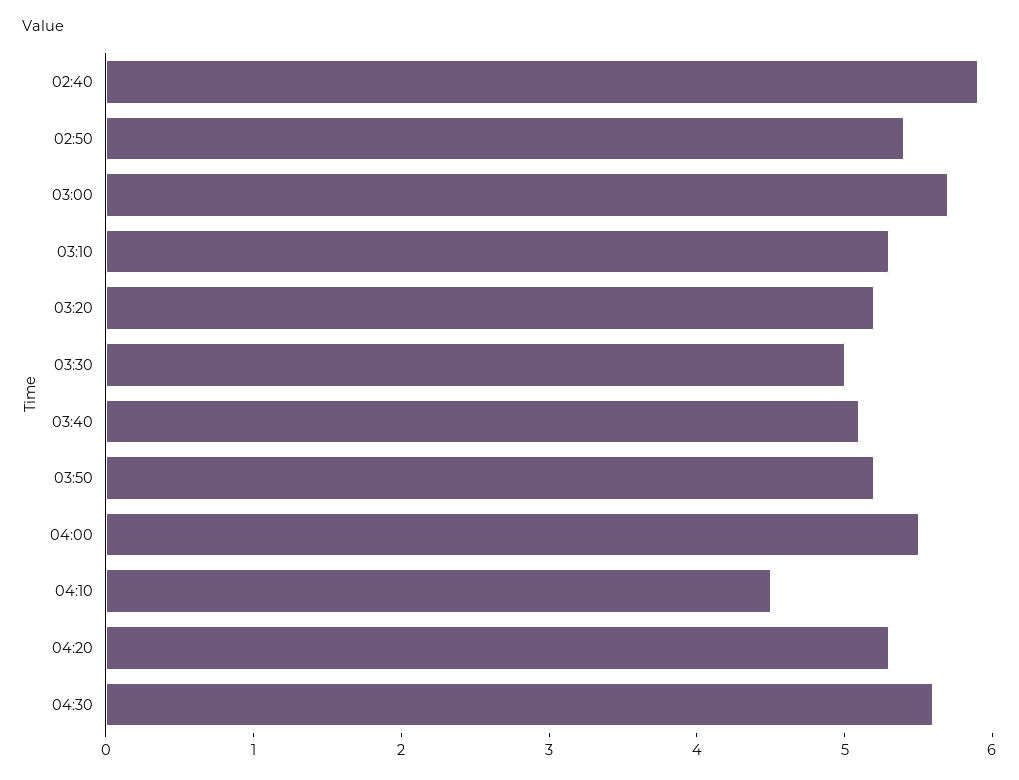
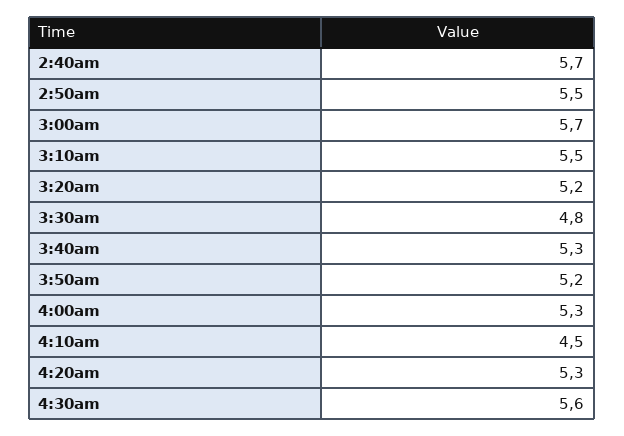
02:40: 5.9 -> 5.7
02:50: 5.4 -> 5.5
03:10: 5.3 -> 5.5
03:30: 5 -> 4.8
03:40: 5.1 -> 5.3
04:00: 5.5 -> 5.3

